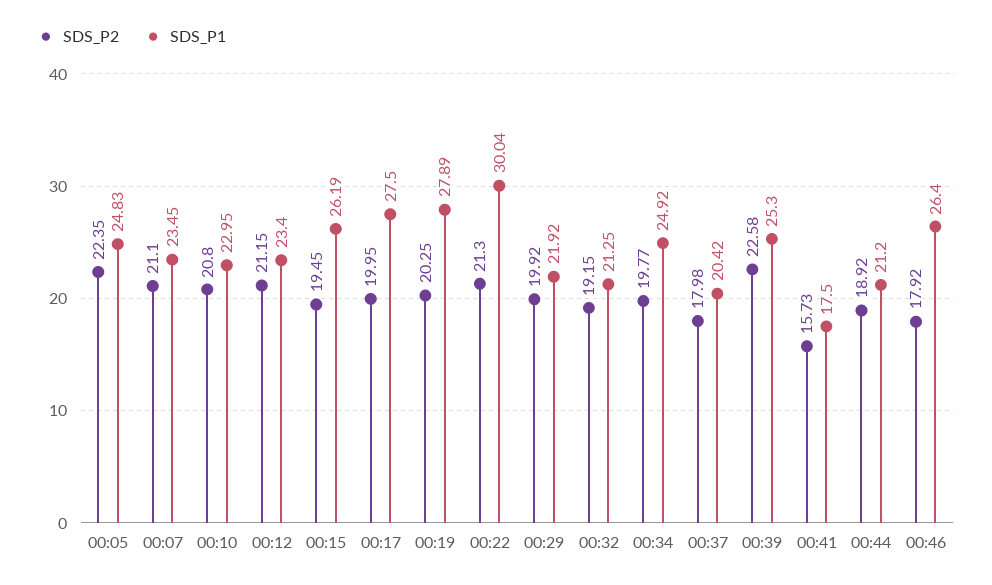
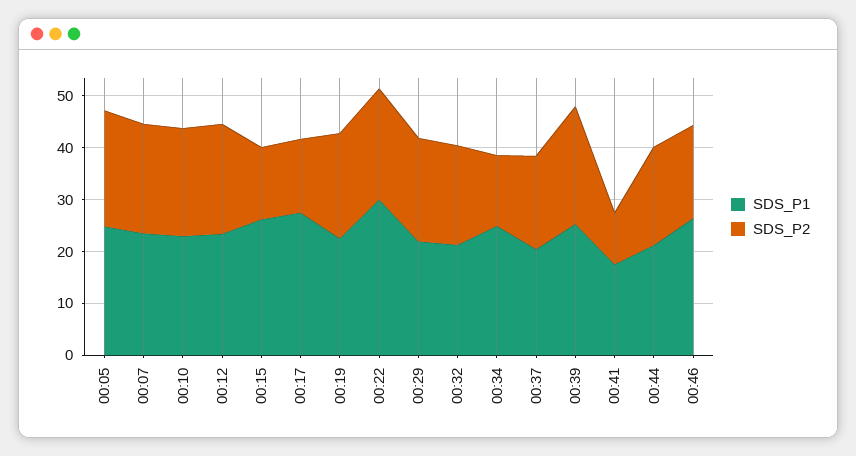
SDS_P2, 00:15: 19.45 -> 14
SDS_P2, 00:17: 19.95 -> 14
SDS_P1, 00:19: 27.89 -> 22
SDS_P2, 00:34: 19.77 -> 14
SDS_P2, 00:41: 15.73 -> 10

